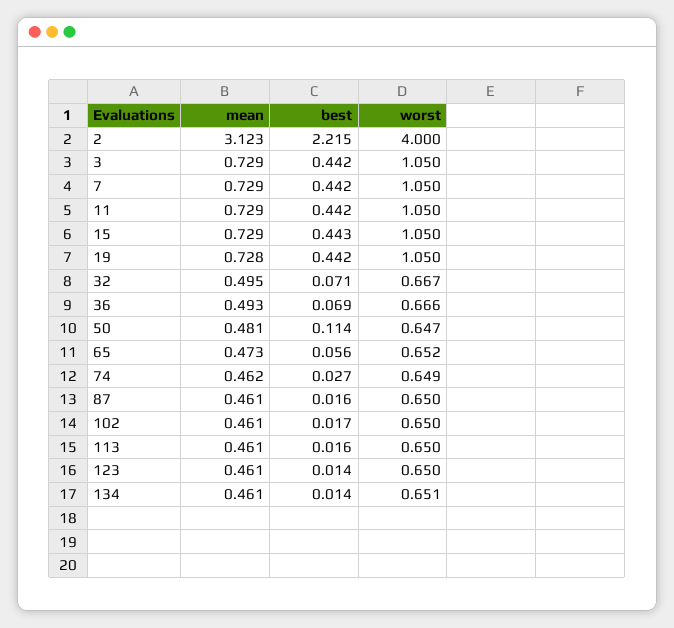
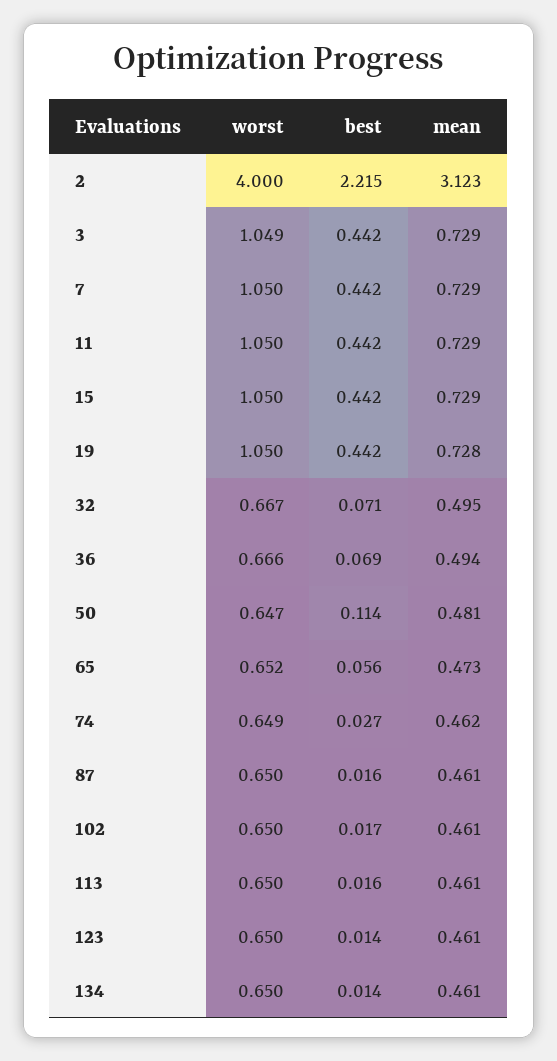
worst, 3: 1.05 -> 1.049
best, 15: 0.443 -> 0.442
mean, 36: 0.493 -> 0.494
worst, 134: 0.651 -> 0.65

